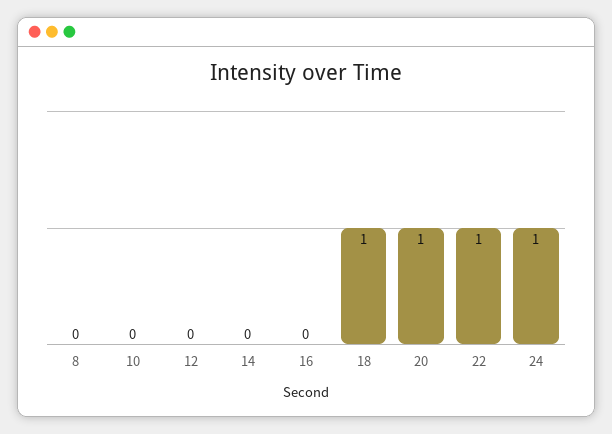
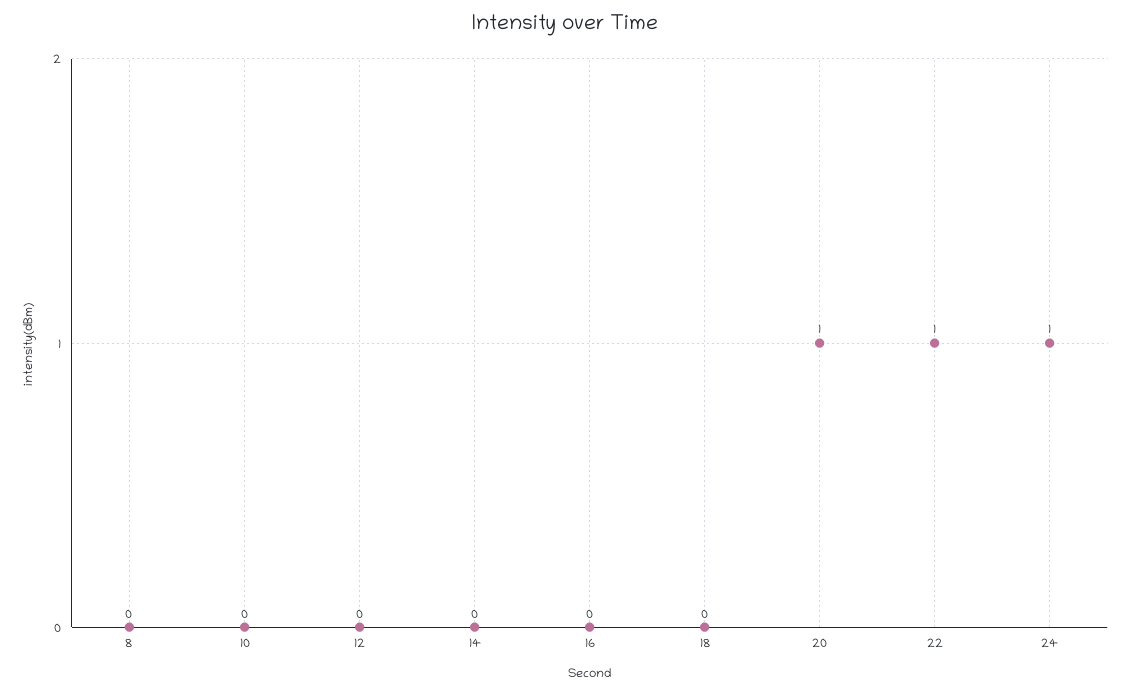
18: 1 -> 0

